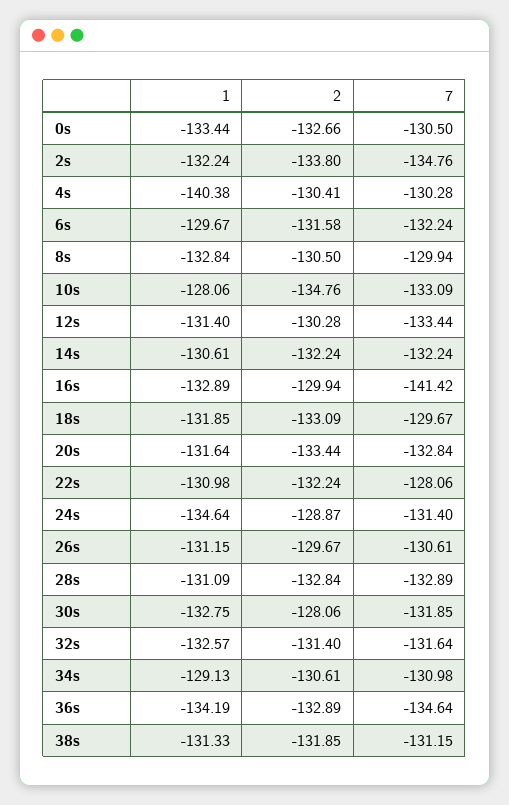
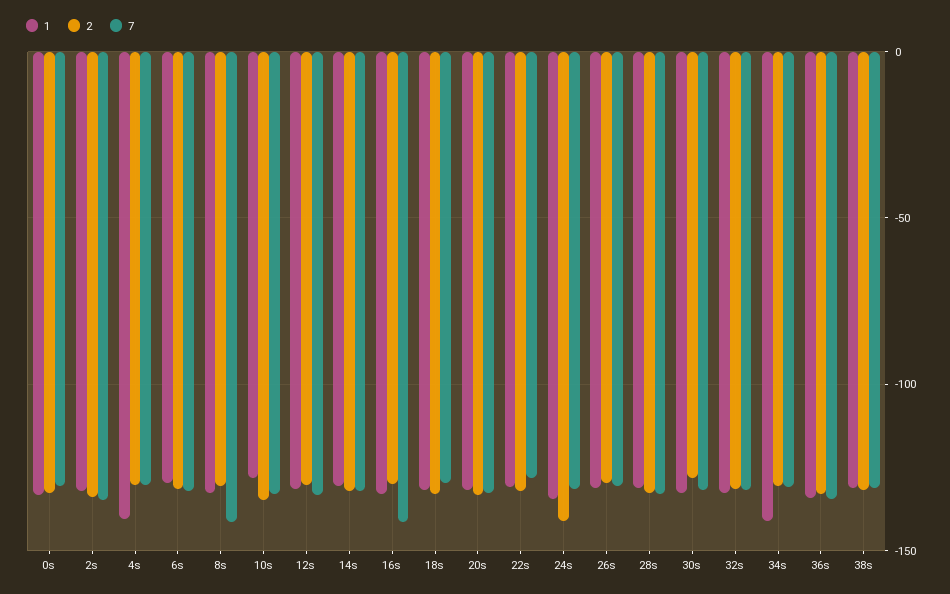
7, 8s: -129.94 -> -140
2, 24s: -128.87 -> -140
1, 34s: -129.13 -> -140

